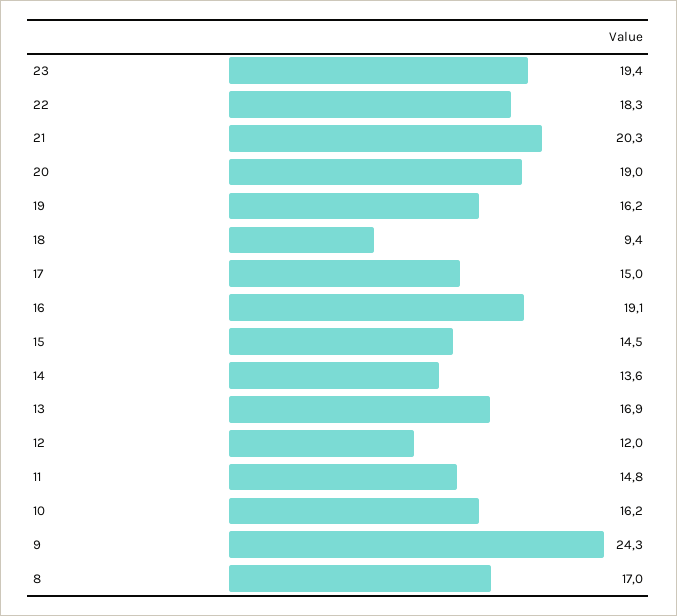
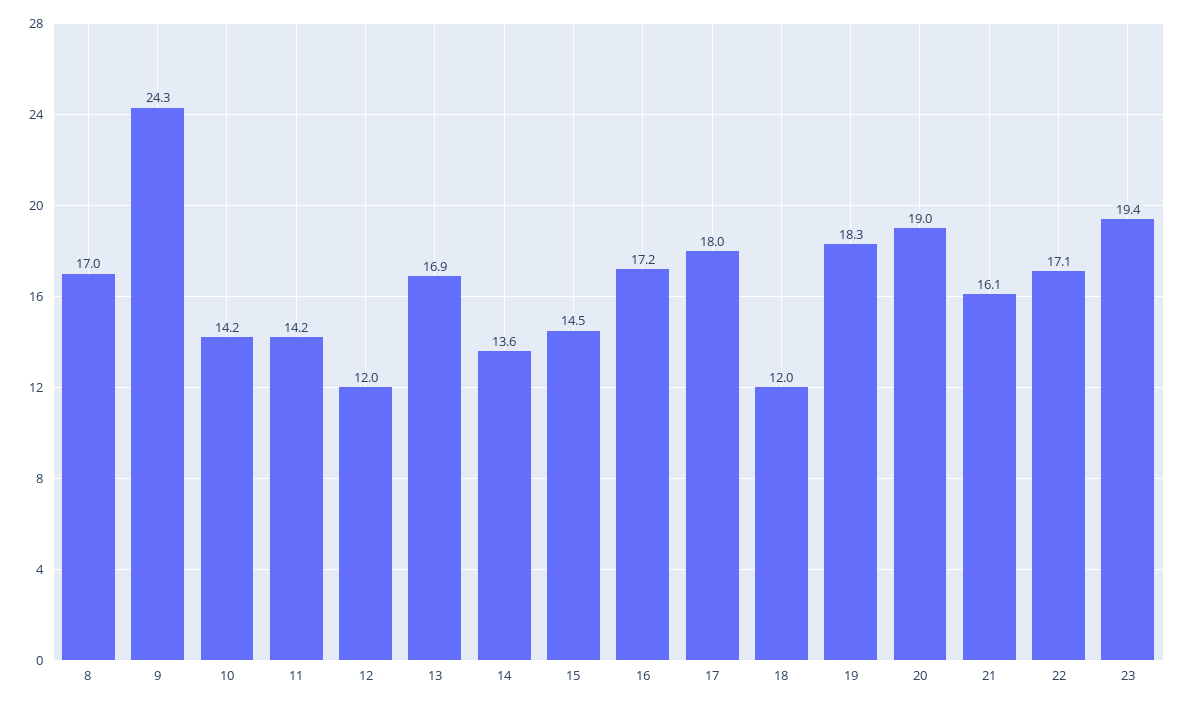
22: 18.3 -> 17.1
21: 20.3 -> 16.1
19: 16.2 -> 18.3
18: 9.4 -> 12
17: 15 -> 18
16: 19.1 -> 17.2
11: 14.8 -> 14.2
10: 16.2 -> 14.2

